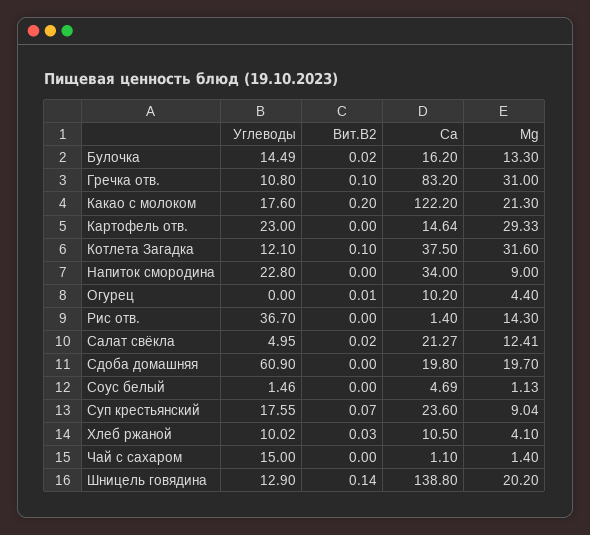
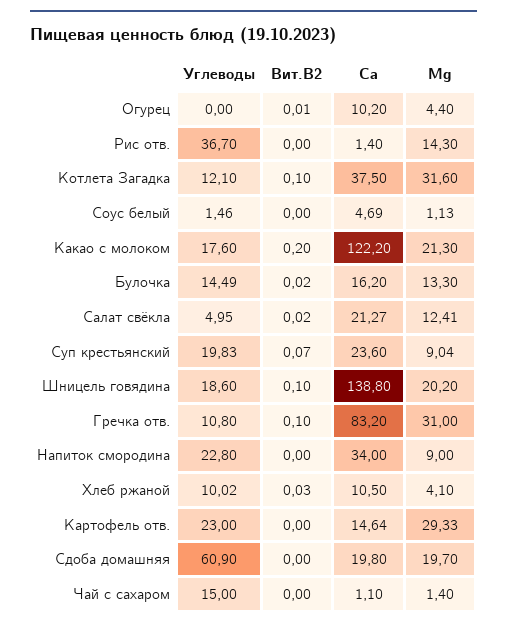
Углеводы, Суп крестьянский: 17.55 -> 19.83
Углеводы, Шницель говядина: 12.9 -> 18.6
Вит.В2, Шницель говядина: 0.14 -> 0.1

